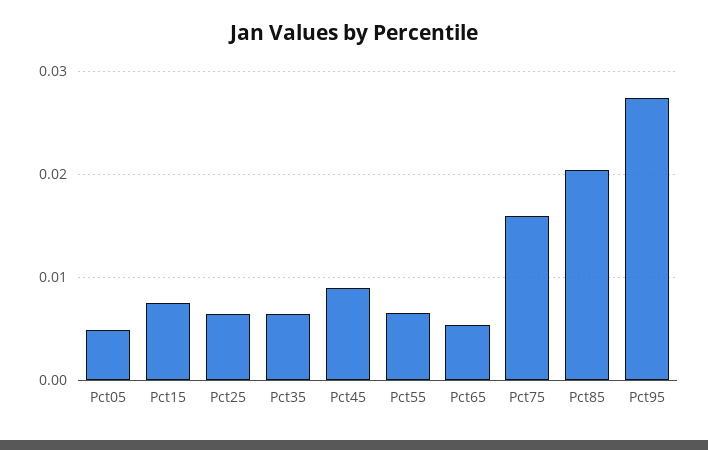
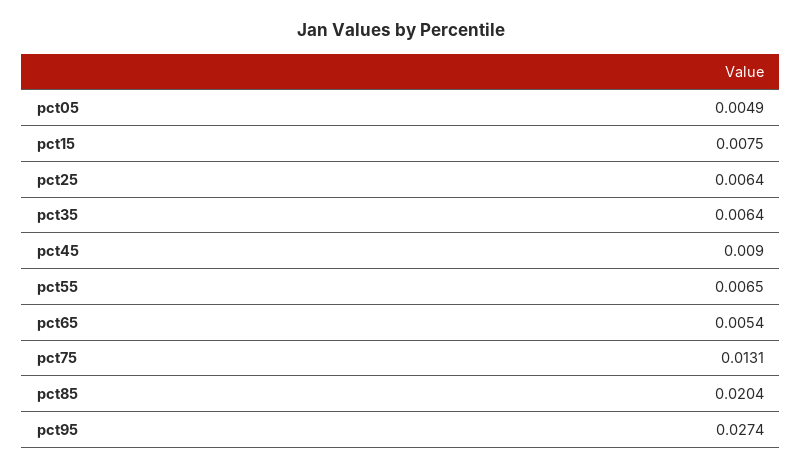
Pct75: 0.016 -> 0.0131

